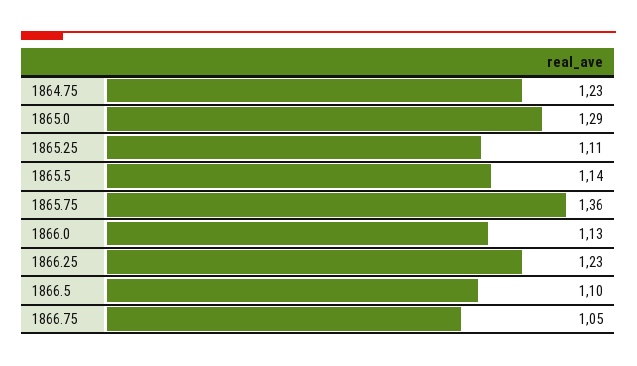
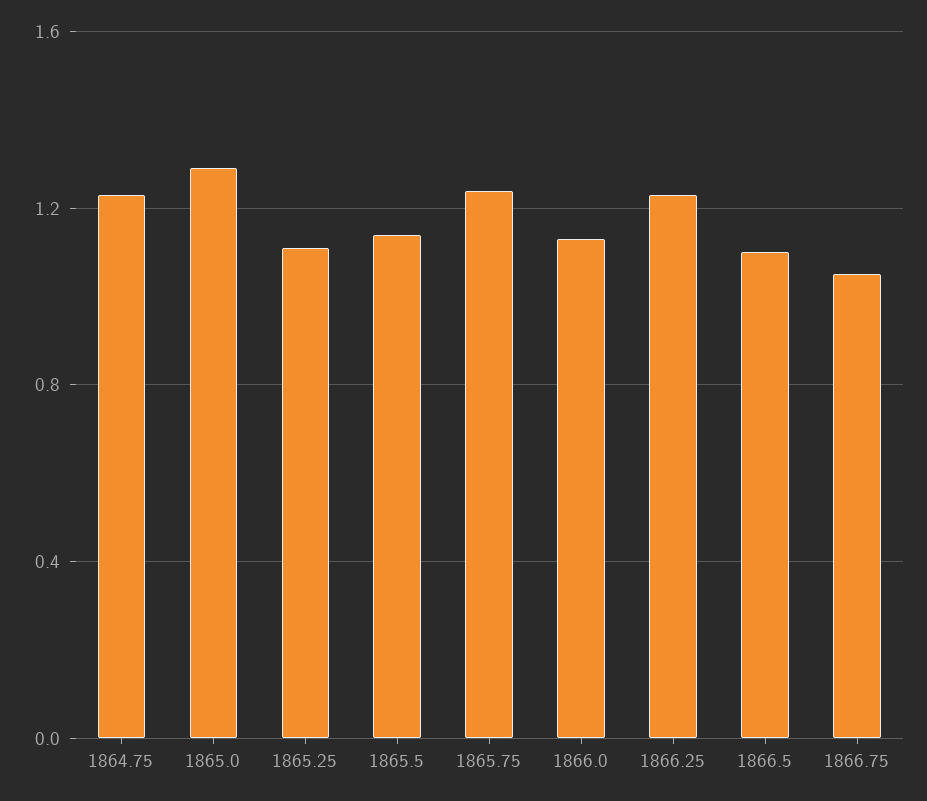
1865.75: 1.36 -> 1.25

